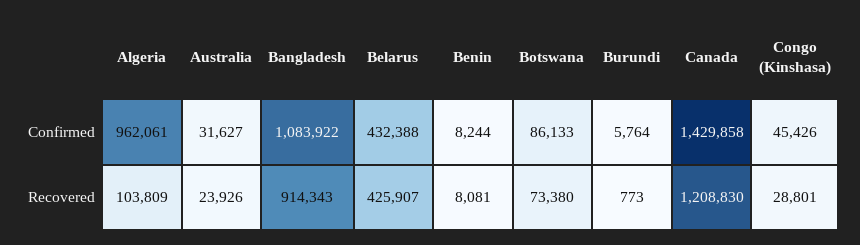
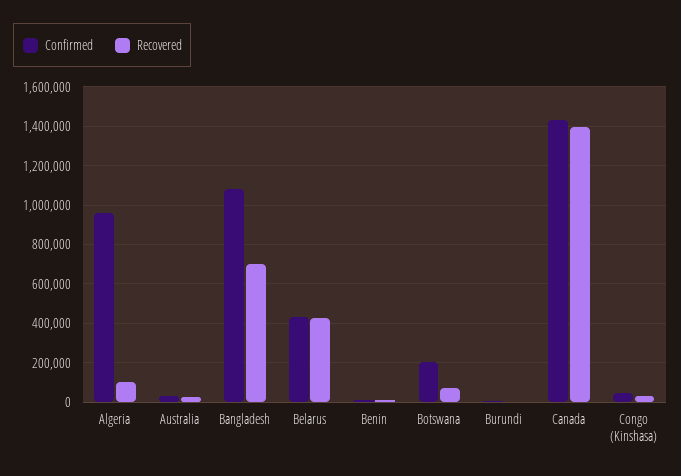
Confirmed, Botswana: 86133 -> 200000
Recovered, Bangladesh: 914343 -> 700000
Recovered, Canada: 1208830 -> 1400000

